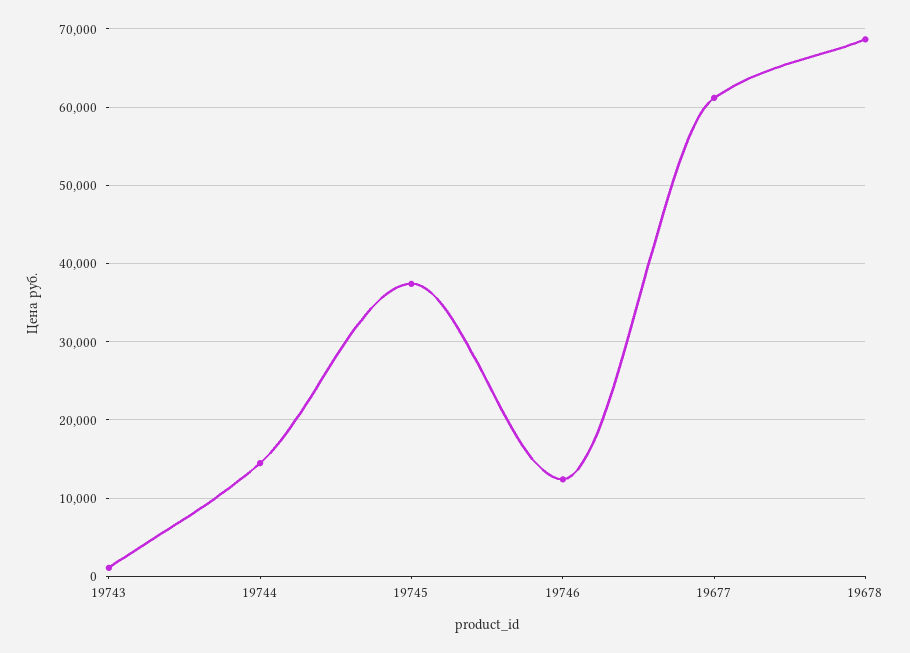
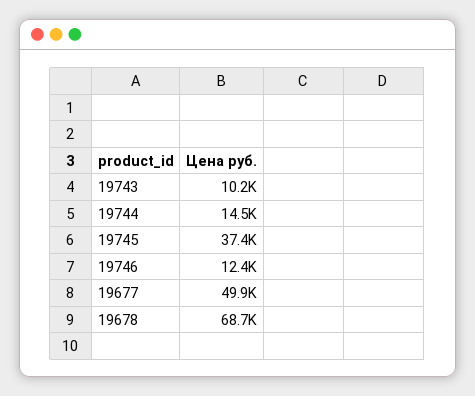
19743: 1000 -> 10200
19677: 61000 -> 49900

